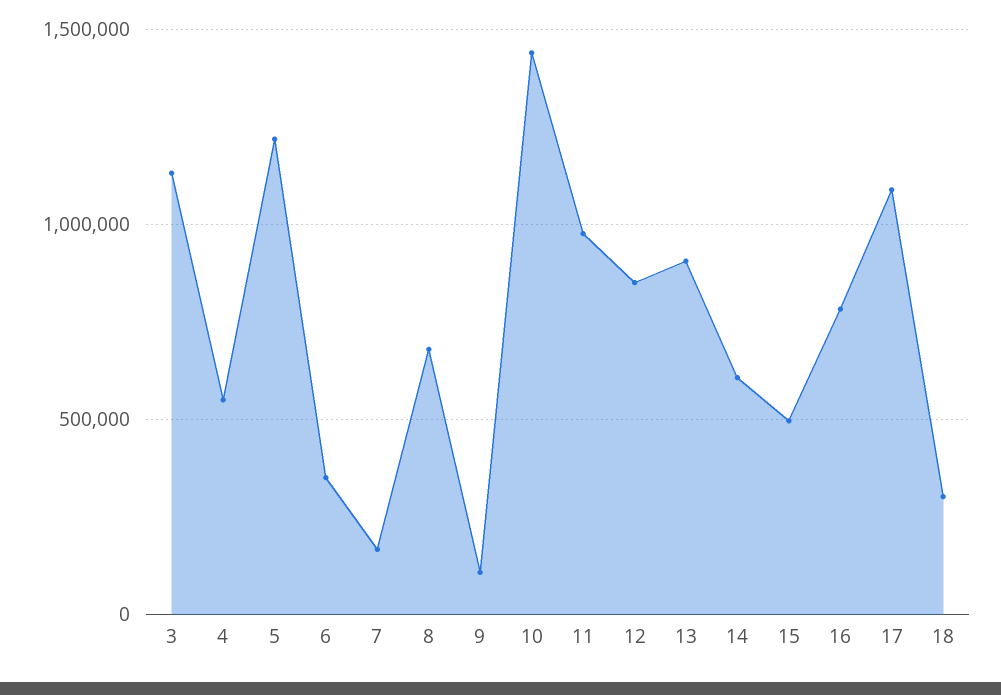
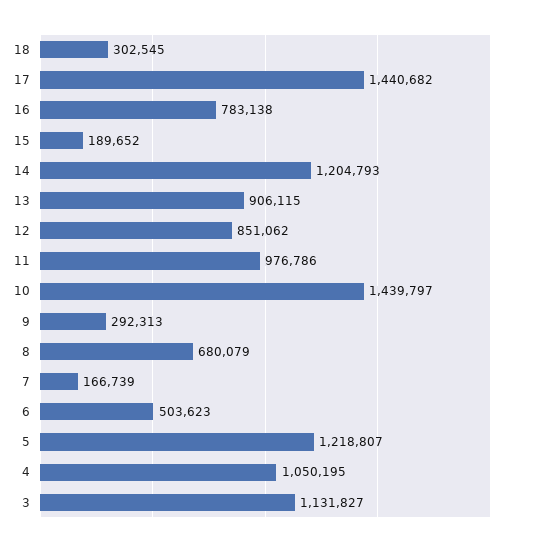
4: 550000 -> 1050195
6: 350000 -> 503623
9: 100000 -> 292313
14: 600000 -> 1204793
15: 500000 -> 189652
17: 1100000 -> 1440682

